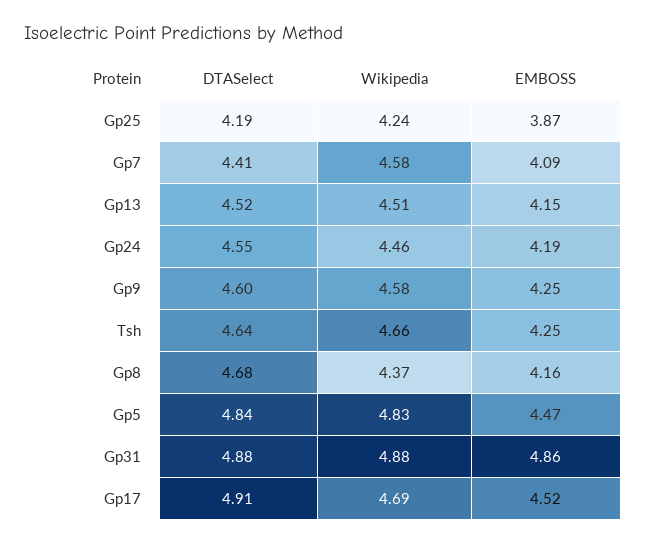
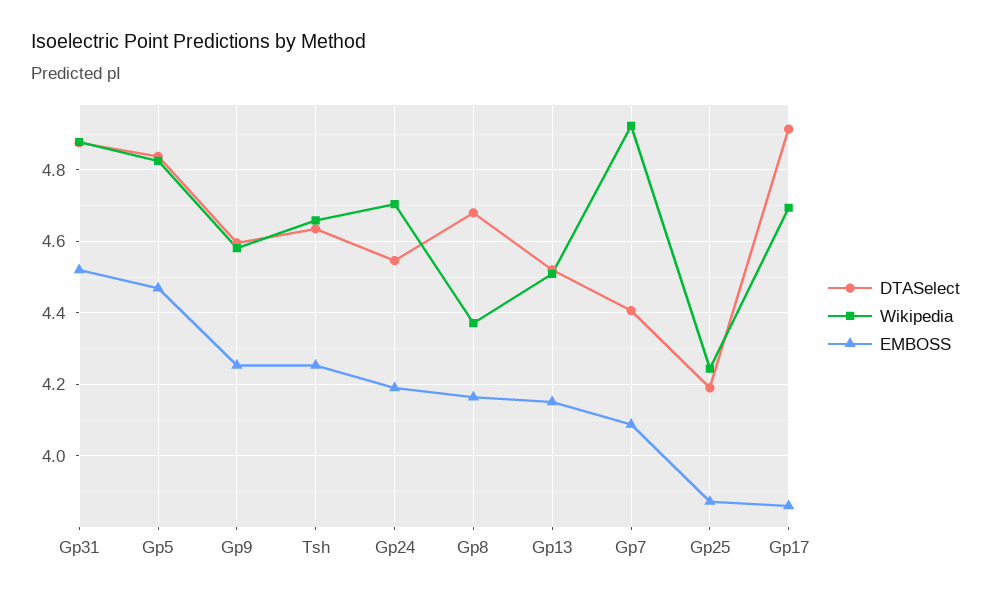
Wikipedia, Gp7: 4.58 -> 4.92
Wikipedia, Gp24: 4.46 -> 4.7
EMBOSS, Gp31: 4.86 -> 4.52
EMBOSS, Gp17: 4.52 -> 3.86

